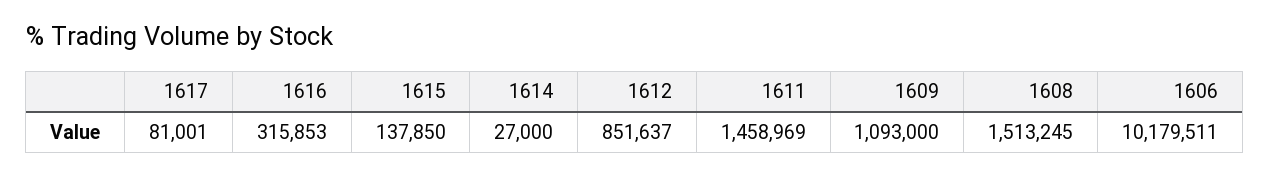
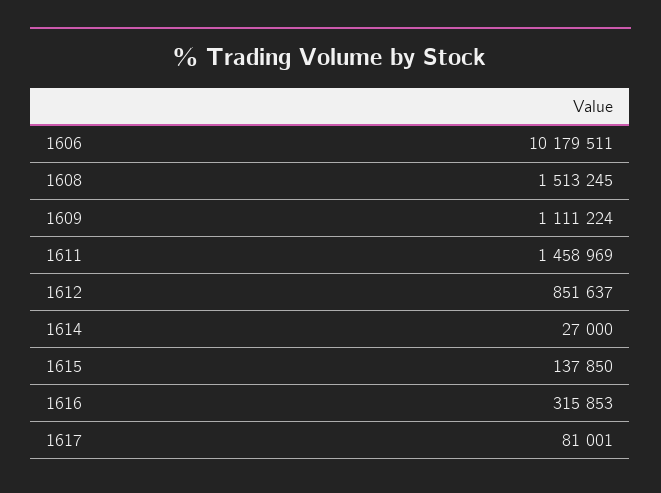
1609: 1093000 -> 1111224

